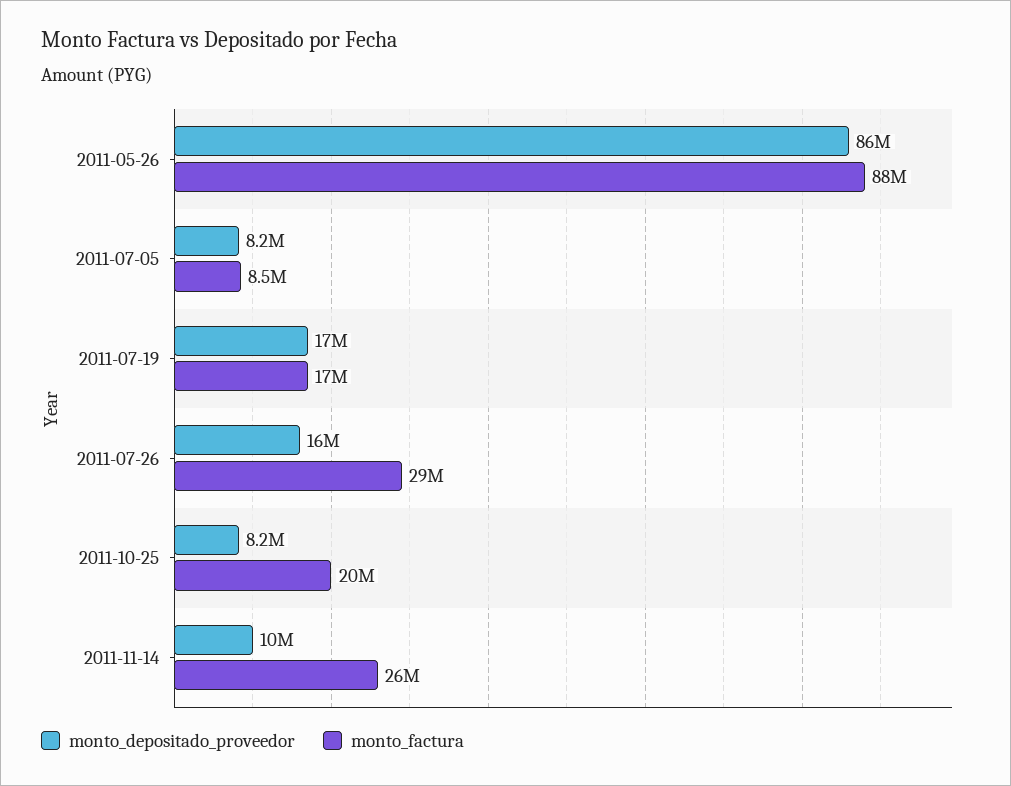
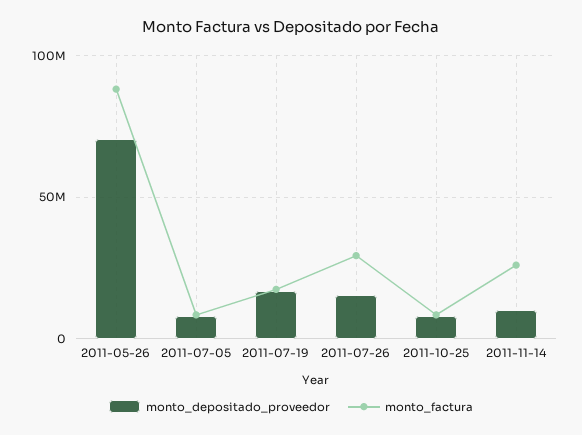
monto_depositado_proveedor, 2011-05-26: 86000000 -> 70000000
monto_factura, 2011-10-25: 20000000 -> 10000000

